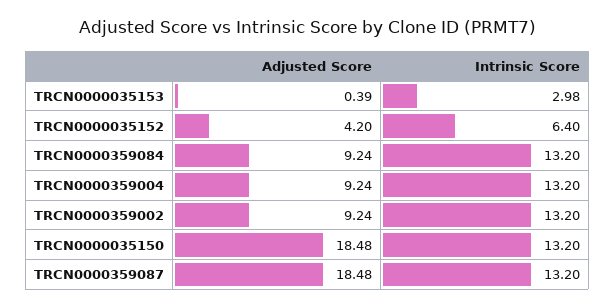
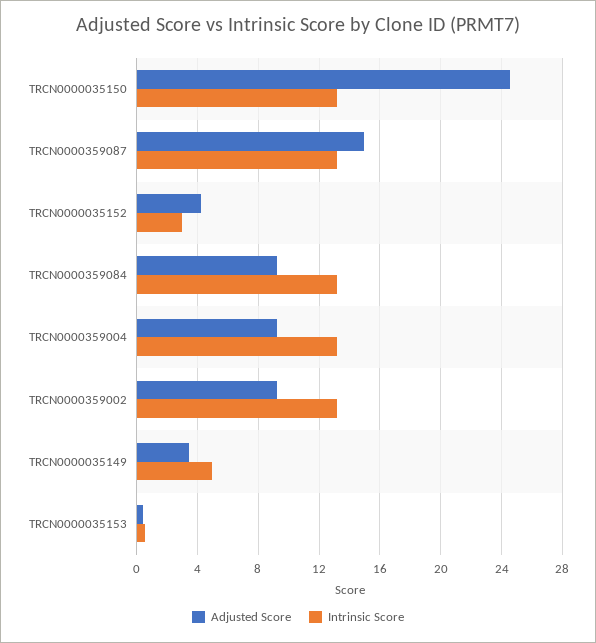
Intrinsic Score, TRCN0000035153: 2.98 -> 0.5
Intrinsic Score, TRCN0000035152: 6.4 -> 3
Adjusted Score, TRCN0000035150: 18.48 -> 24.5
Adjusted Score, TRCN0000359087: 18.48 -> 15
Adjusted Score, TRCN0000035149: none -> 3.5
Intrinsic Score, TRCN0000035149: none -> 5

